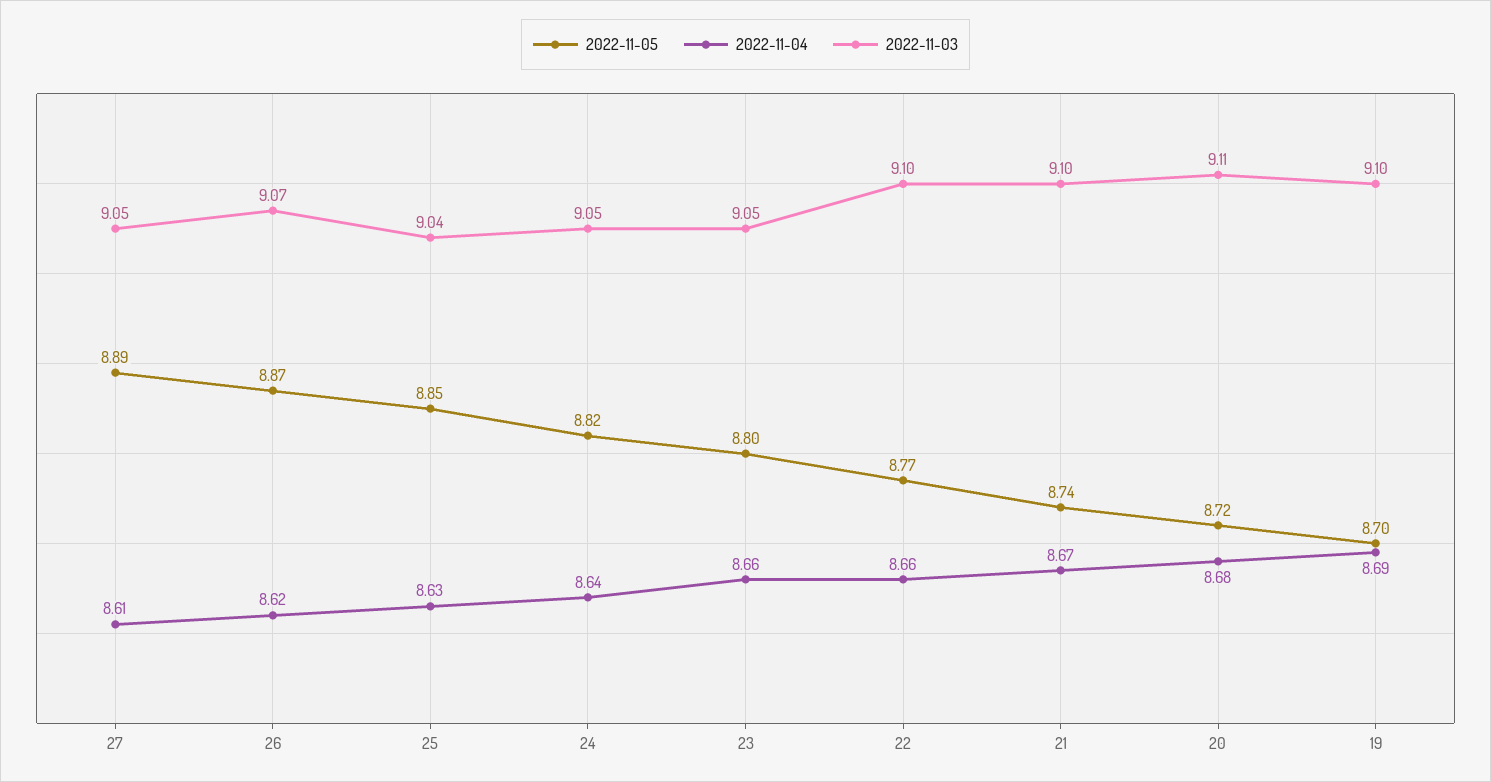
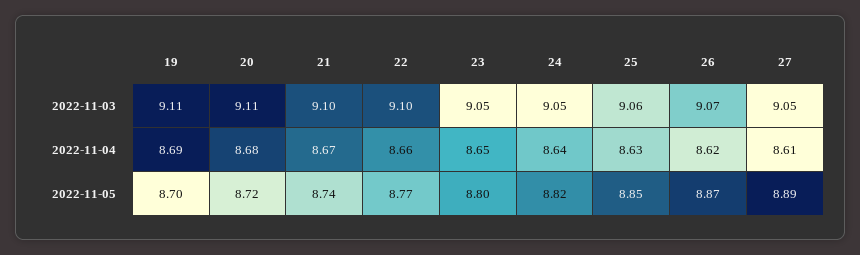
2022-11-03, 25: 9.04 -> 9.06
2022-11-04, 23: 8.66 -> 8.65
2022-11-03, 19: 9.1 -> 9.11

